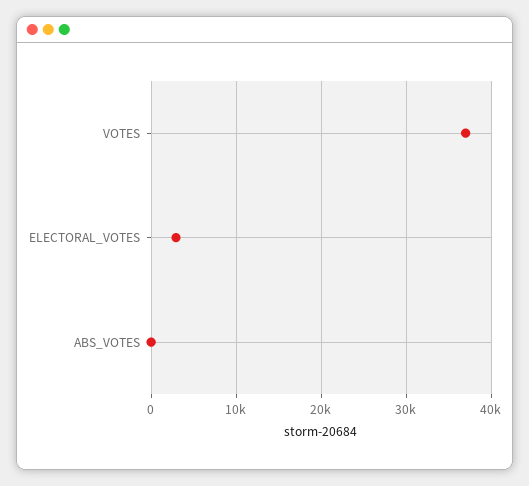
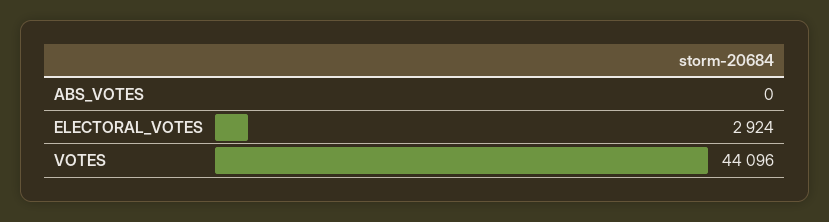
VOTES: 37000 -> 44096

